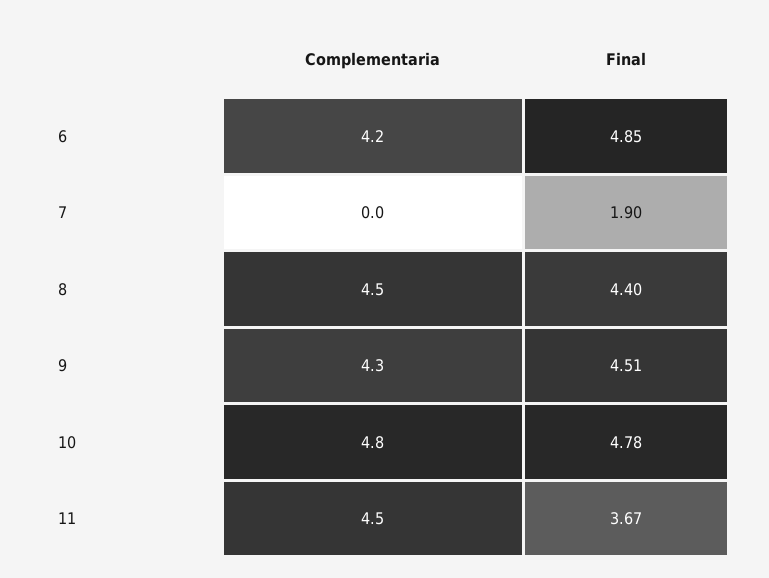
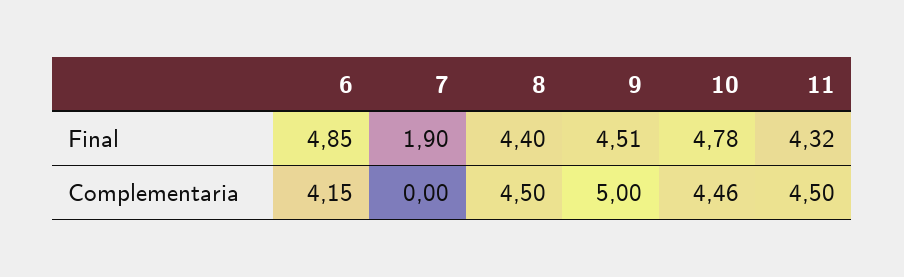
Complementaria, 9: 4.3 -> 5
Complementaria, 10: 4.8 -> 4.46
Final, 11: 3.67 -> 4.32

